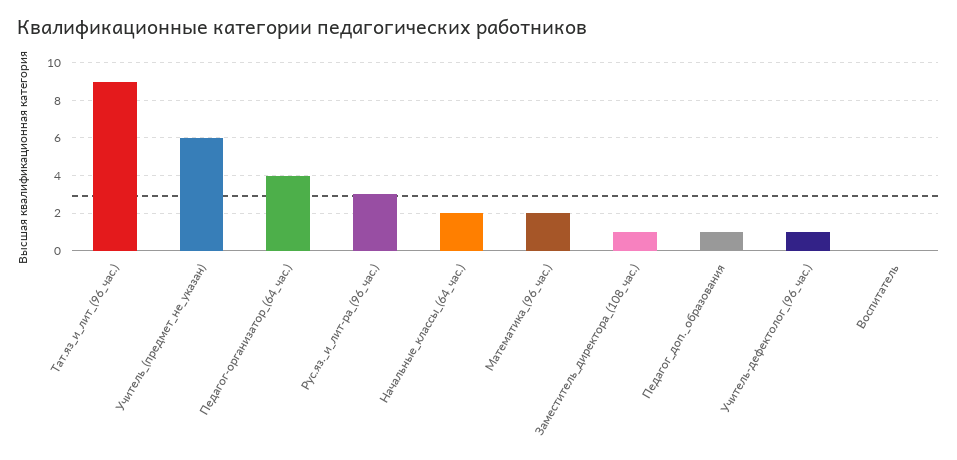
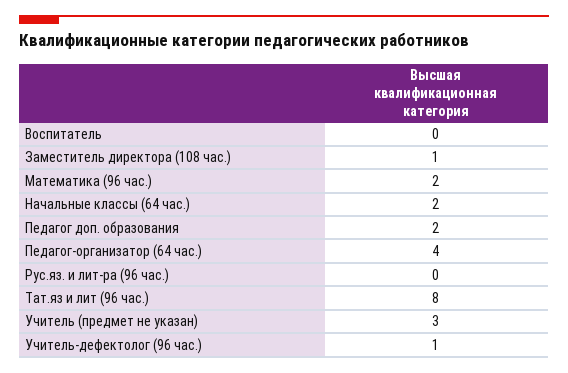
Тат.яз_и_лит_(96_час.): 9 -> 8
Учитель_(предмет_не_указан): 6 -> 3
Рус.яз._и_лит-ра_(96_час.): 3 -> 0
Педагог_доп._образования: 1 -> 2

